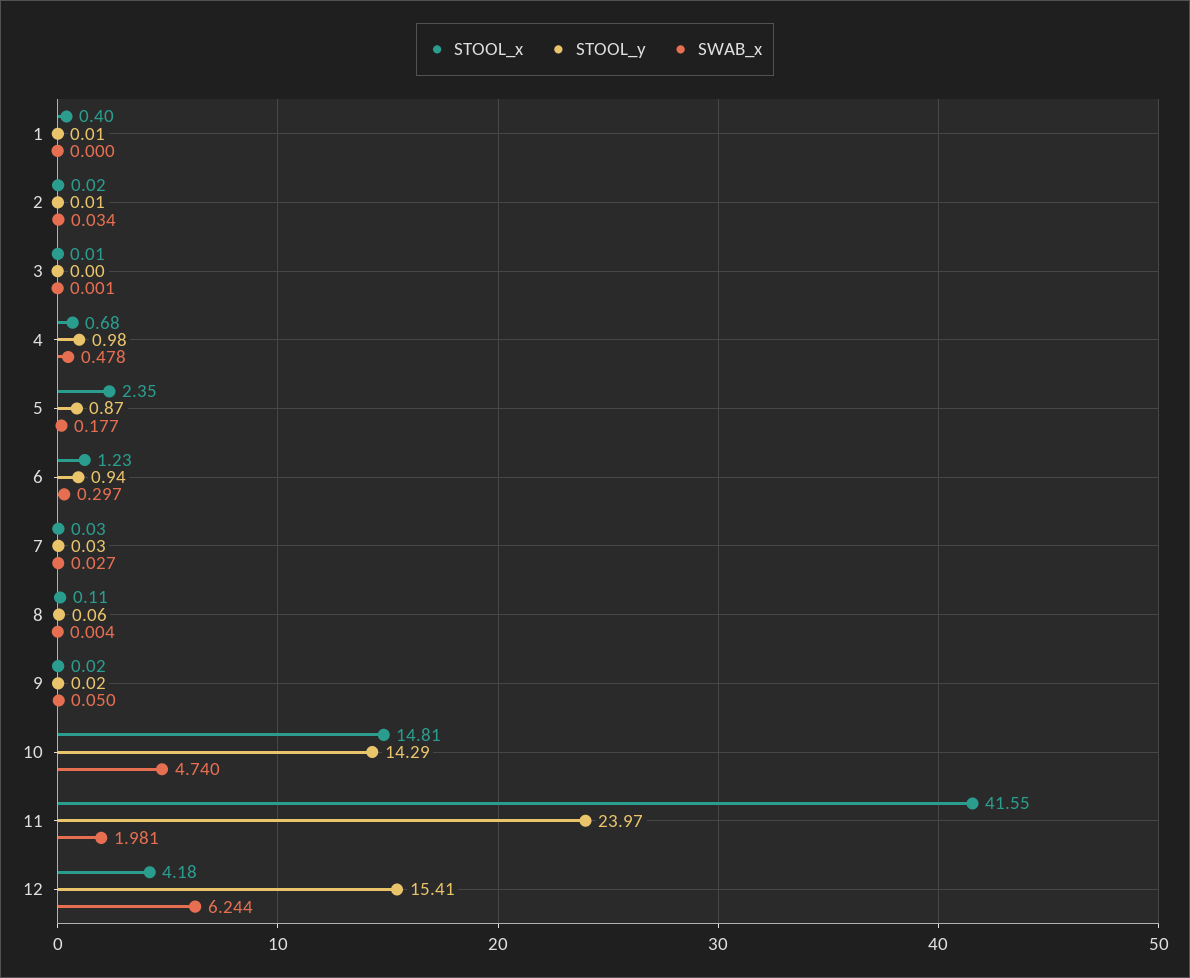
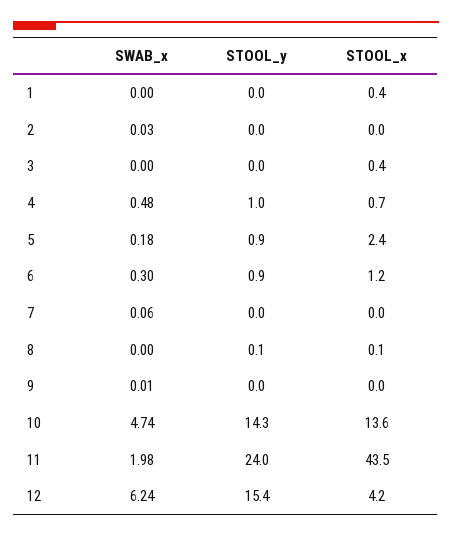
STOOL_x, 3: 0.01 -> 0.4
SWAB_x, 7: 0.027 -> 0.06
SWAB_x, 9: 0.05 -> 0.01
STOOL_x, 10: 14.81 -> 13.6
STOOL_x, 11: 41.55 -> 43.5

